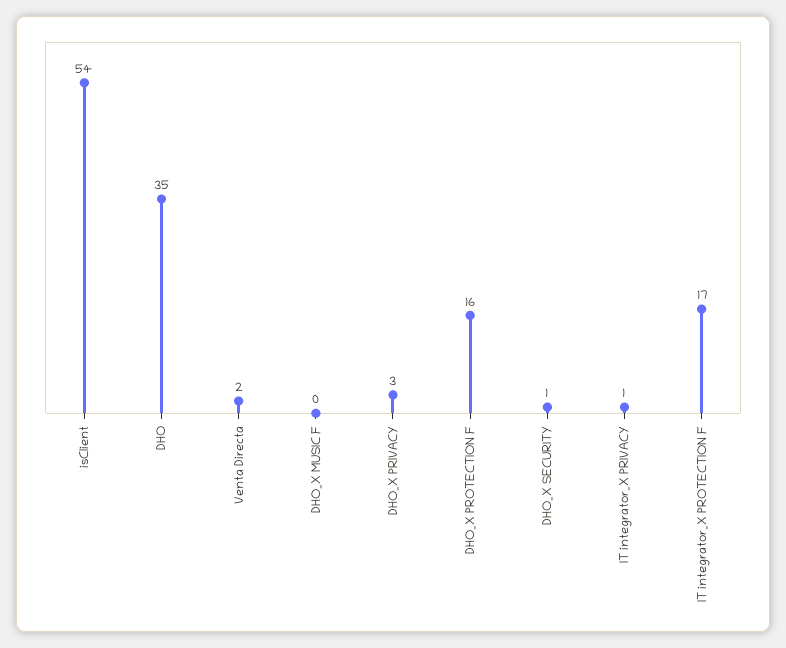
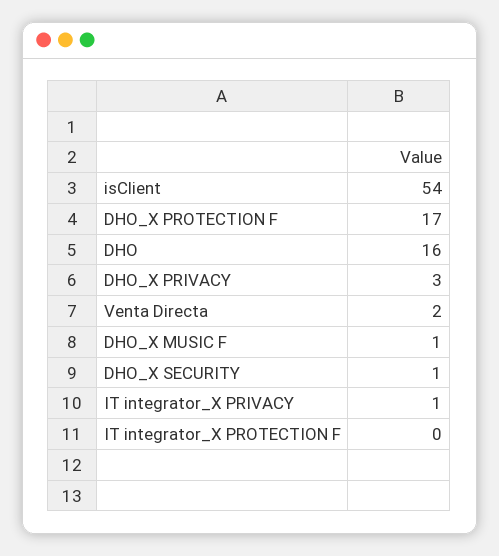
DHO: 35 -> 16
DHO_X MUSIC F: 0 -> 1
DHO_X PROTECTION F: 16 -> 17
IT integrator_X PROTECTION F: 17 -> 0

